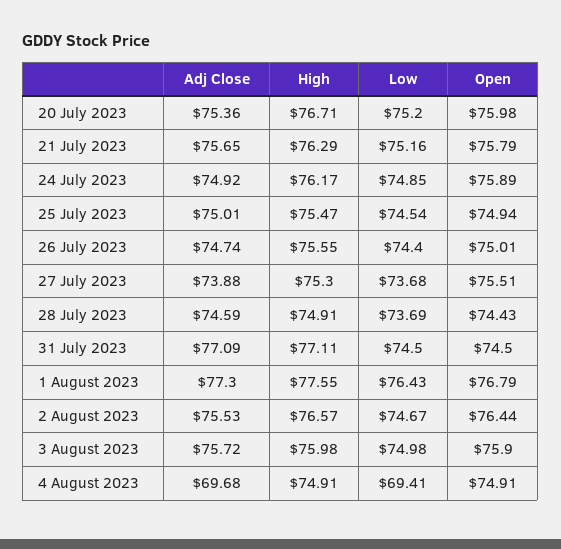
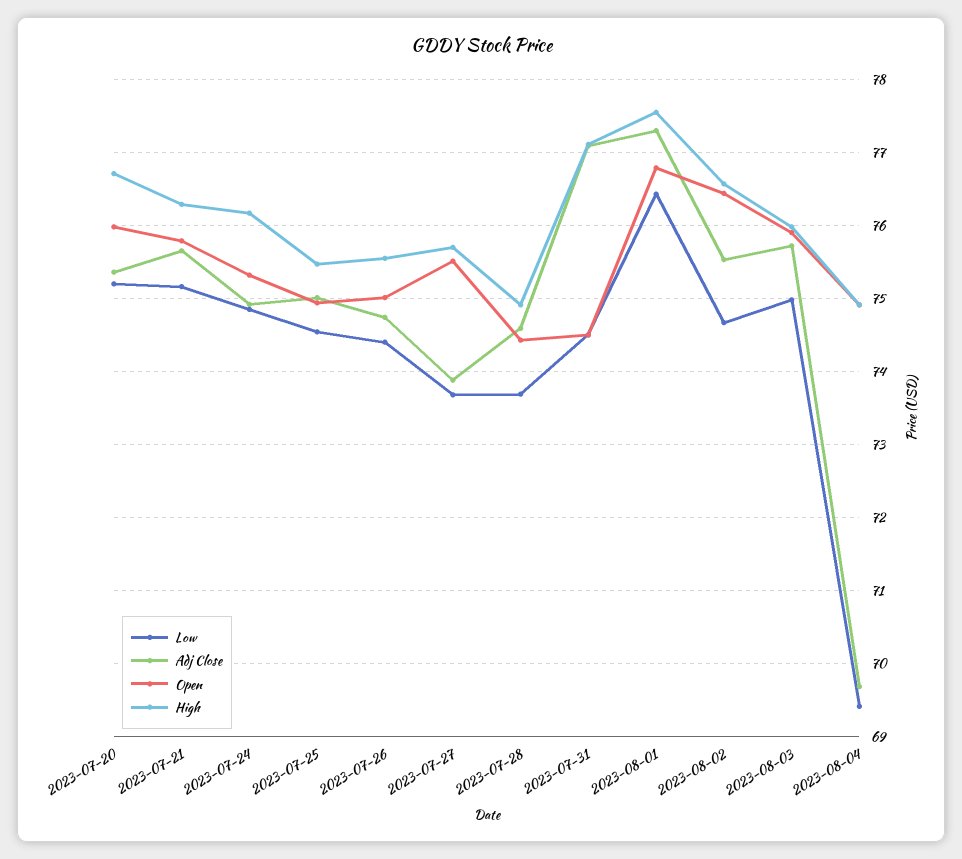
Open, 24 July 2023: 75.89 -> 75.3
High, 27 July 2023: 75.3 -> 75.7

